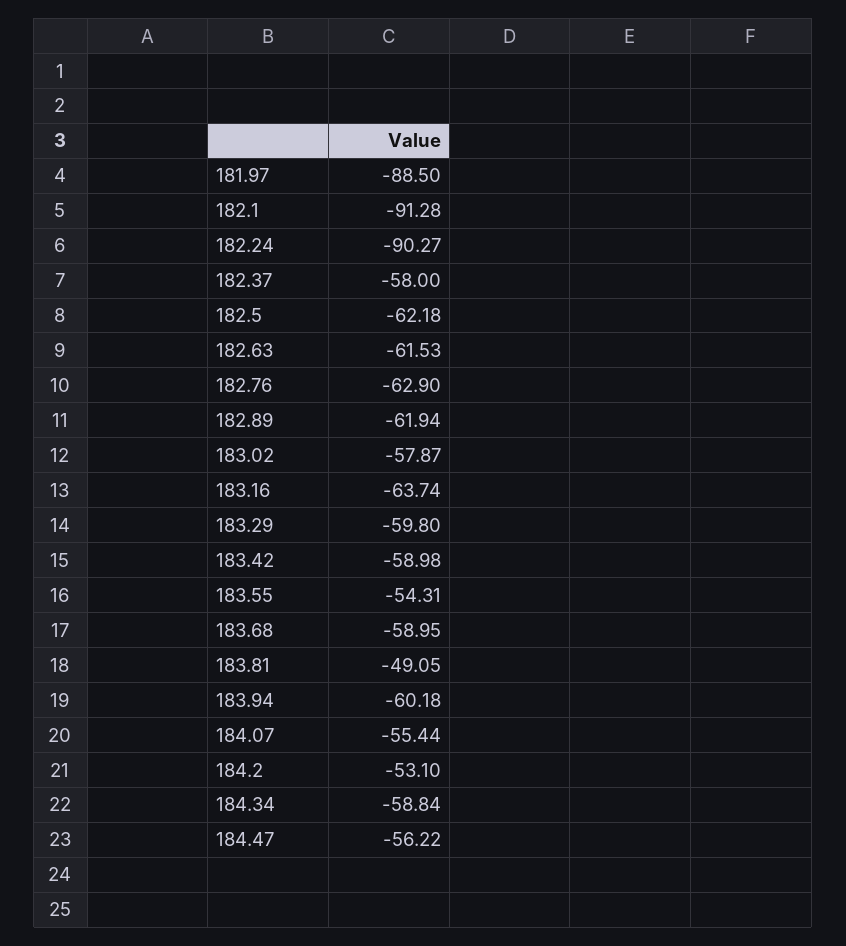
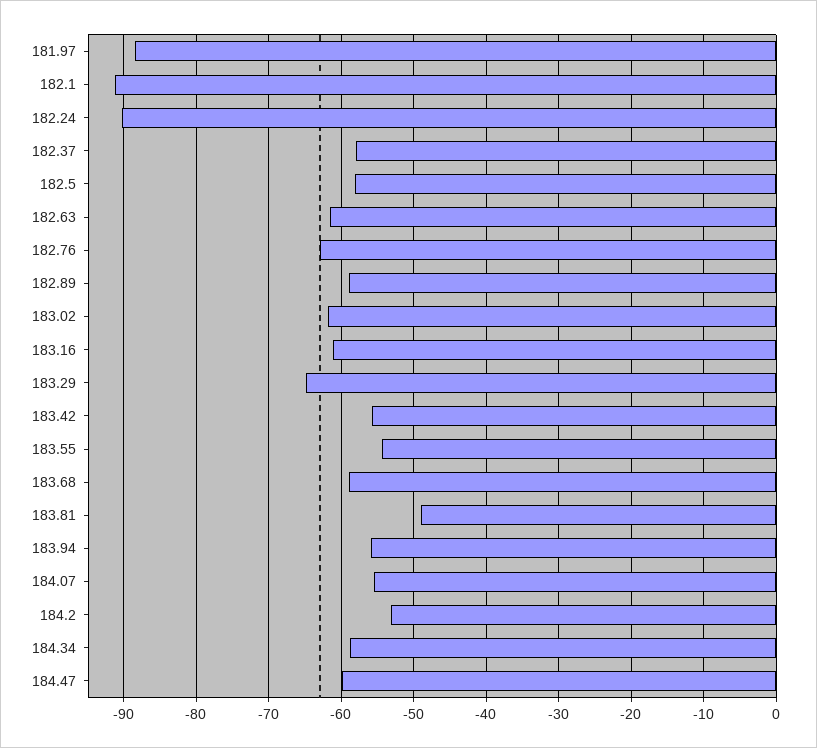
182.5: -62.18 -> -58
182.89: -61.94 -> -59
183.02: -57.87 -> -62
183.16: -63.74 -> -61
183.29: -59.8 -> -65
183.42: -58.98 -> -56
183.94: -60.18 -> -56
184.47: -56.22 -> -60

